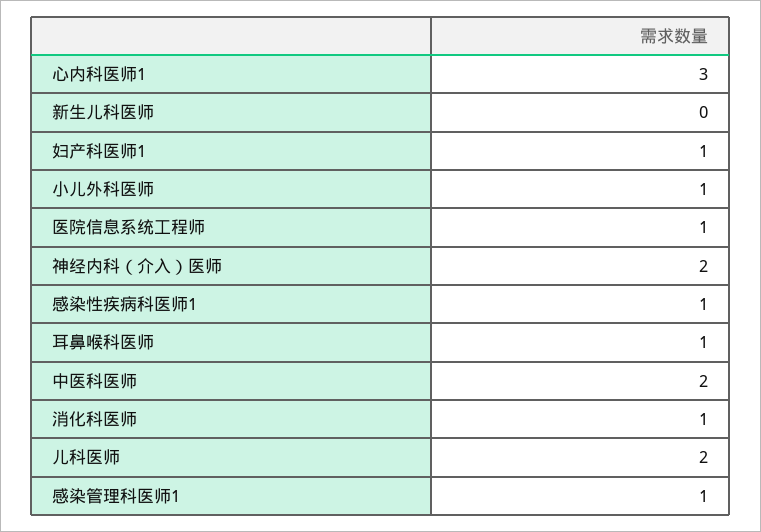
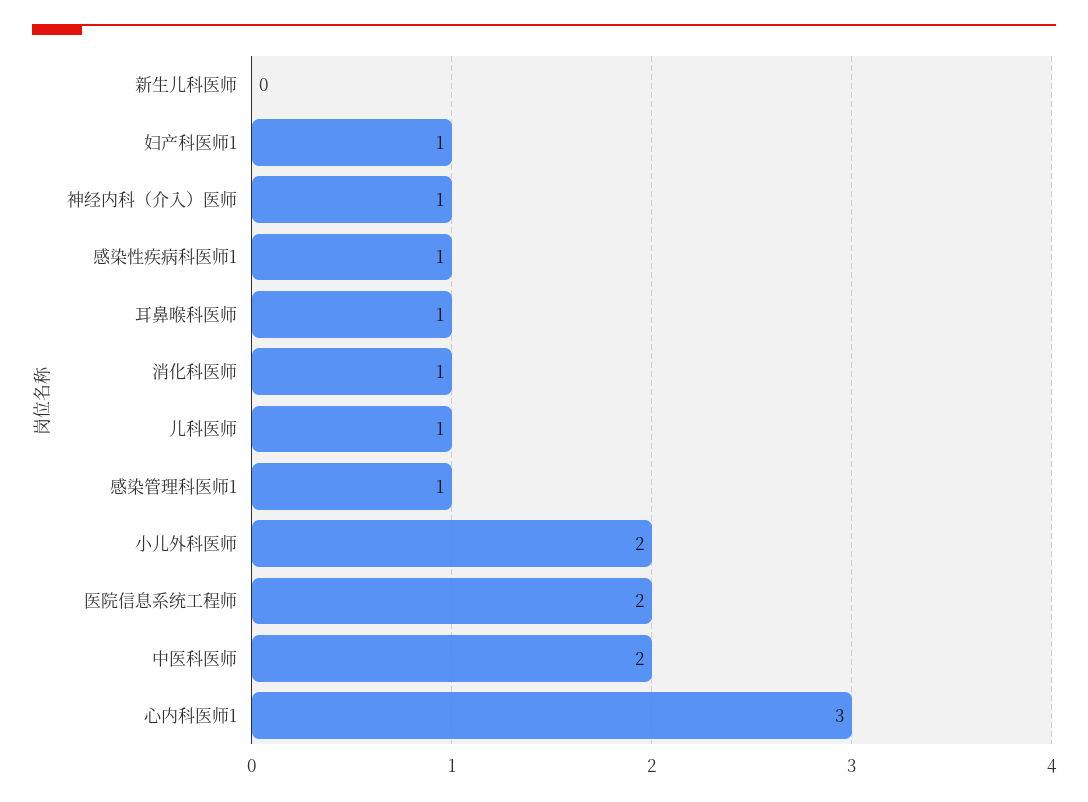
小儿外科医师: 1 -> 2
医院信息系统工程师: 1 -> 2
神经内科（介入）医师: 2 -> 1
儿科医师: 2 -> 1

